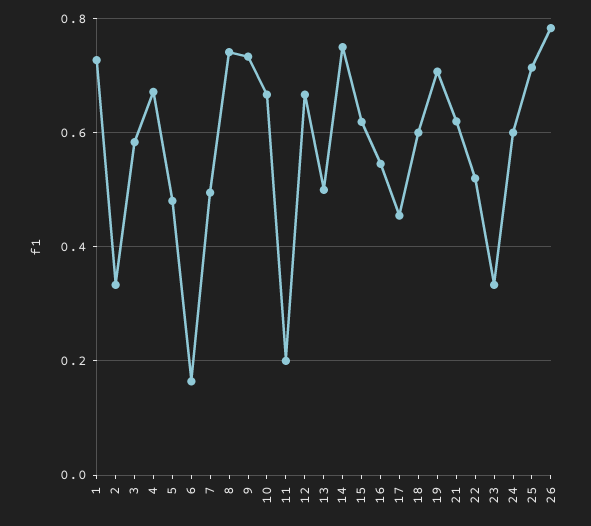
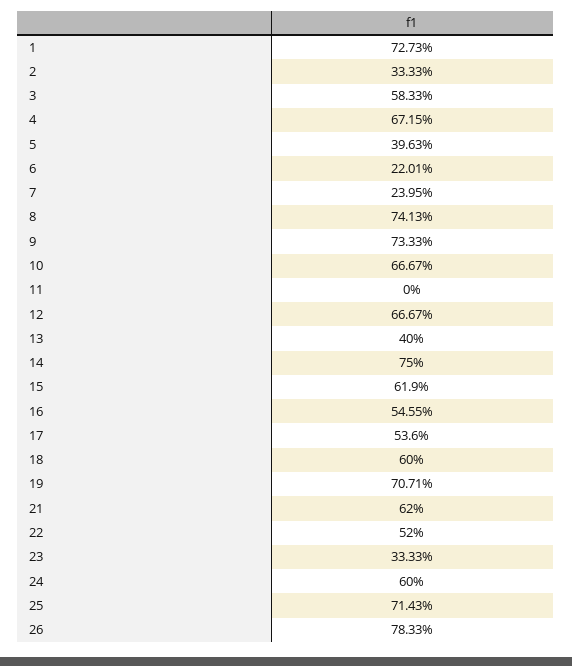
5: 0.48 -> 0.3963
6: 0.16 -> 0.2201
7: 0.5 -> 0.2395
11: 0.2 -> 0
13: 0.5 -> 0.4
17: 0.46 -> 0.536

